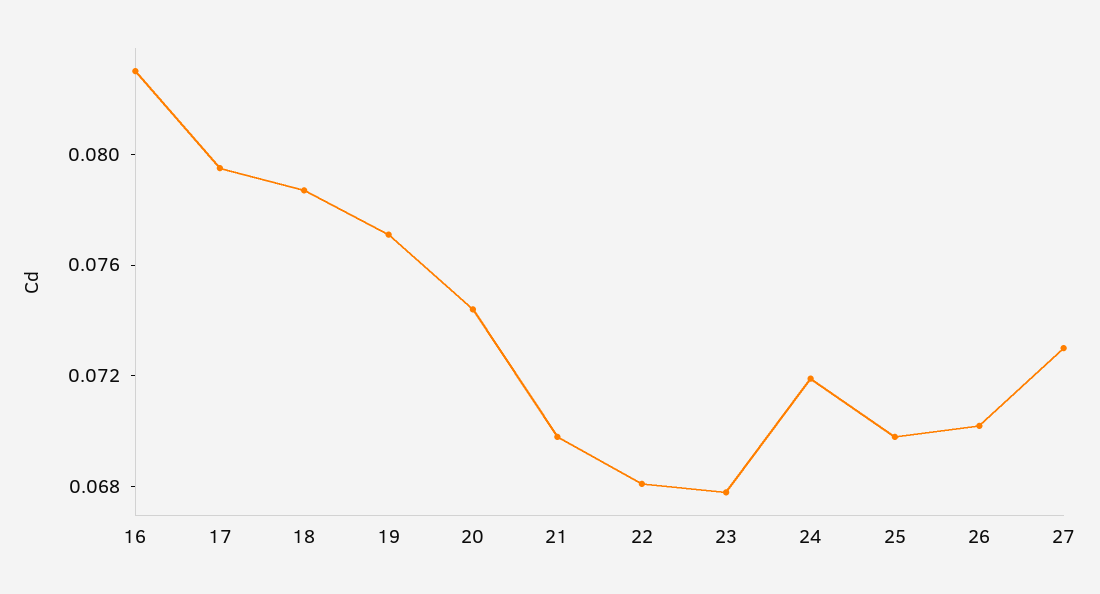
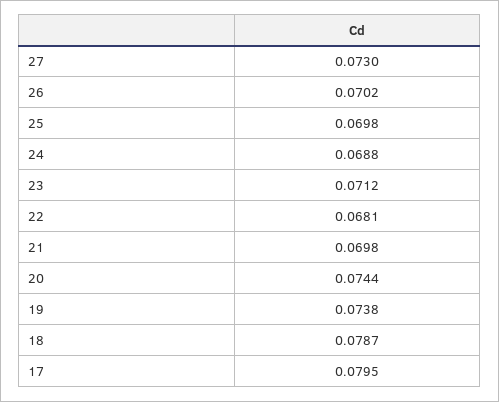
16: 0.083 -> none
19: 0.077 -> 0.0738
23: 0.068 -> 0.0712
24: 0.072 -> 0.0688

